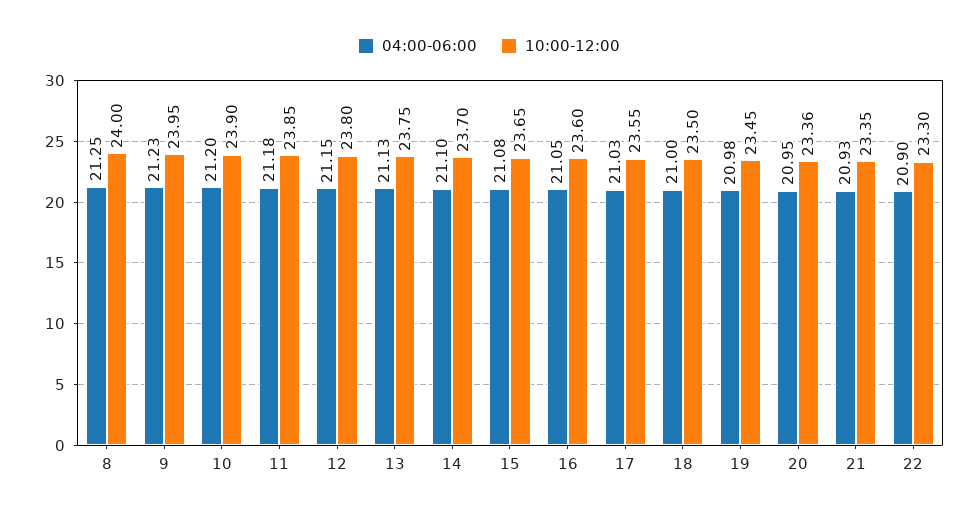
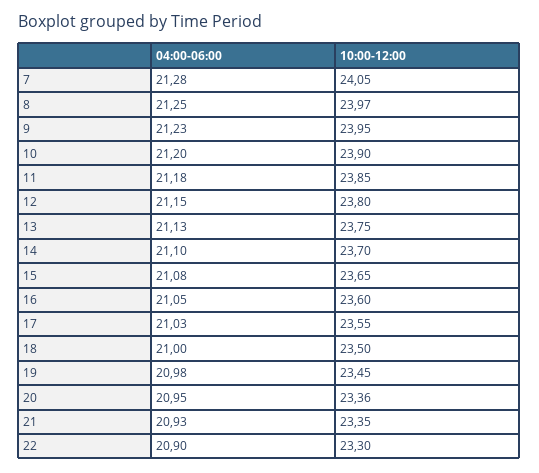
10:00-12:00, 8: 24 -> 23.97
04:00-06:00, 7: none -> 21.28
10:00-12:00, 7: none -> 24.05

